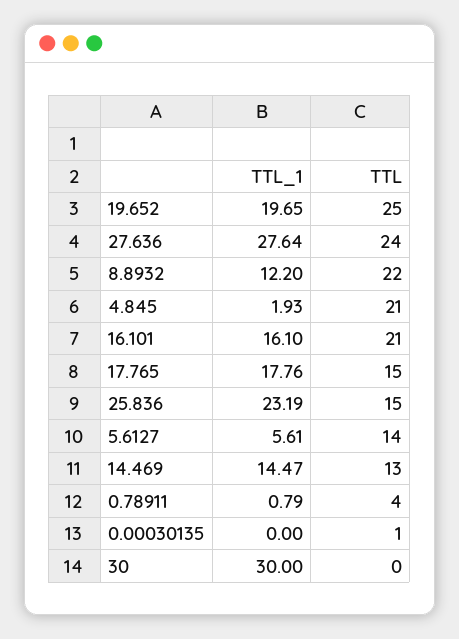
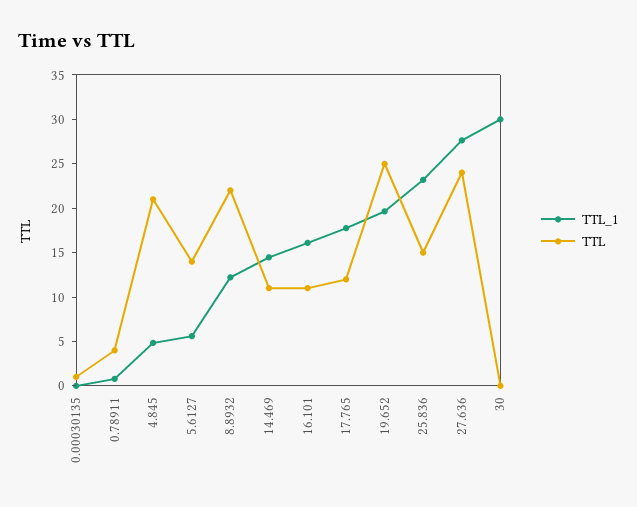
TTL_1, 4.845: 1.93 -> 5
TTL, 16.101: 21 -> 11
TTL, 17.765: 15 -> 12
TTL, 14.469: 13 -> 11

